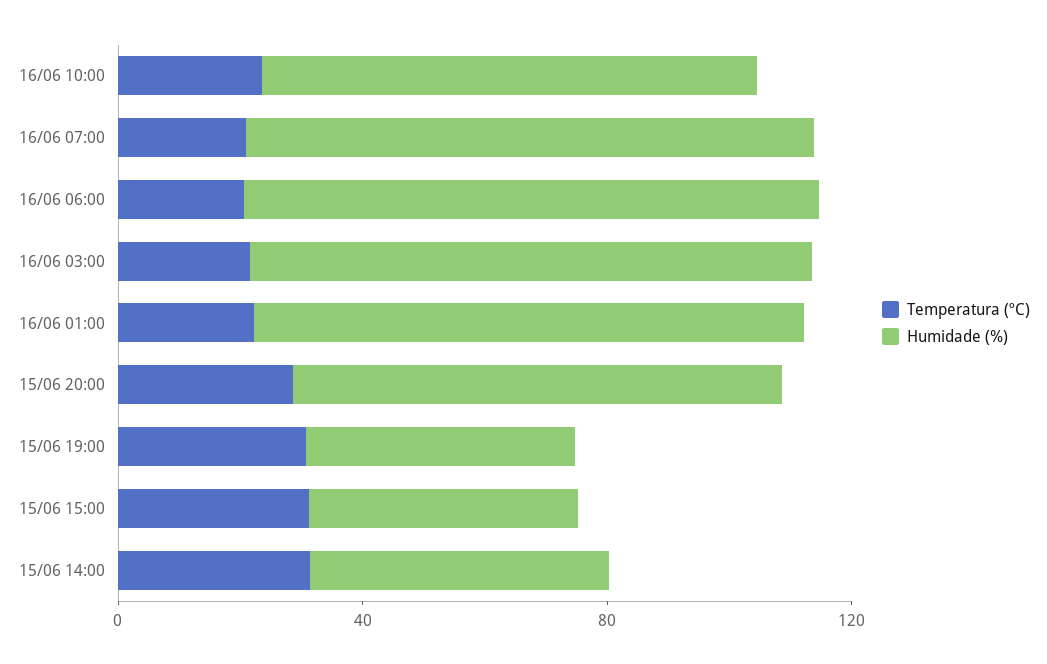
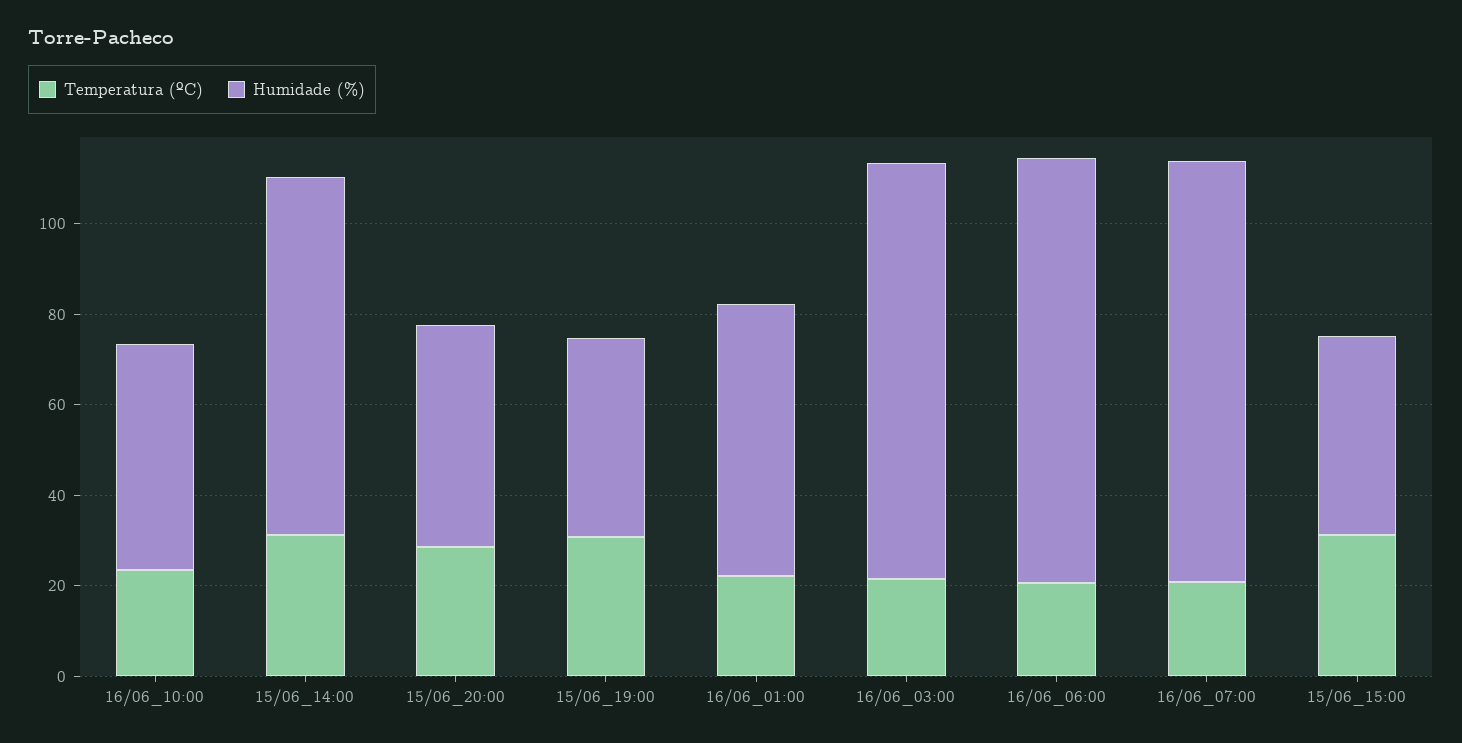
Humidade (%), 16/06 10:00: 80 -> 50
Humidade (%), 16/06 01:00: 90 -> 60
Humidade (%), 15/06 20:00: 80 -> 50
Humidade (%), 15/06 14:00: 50 -> 80

